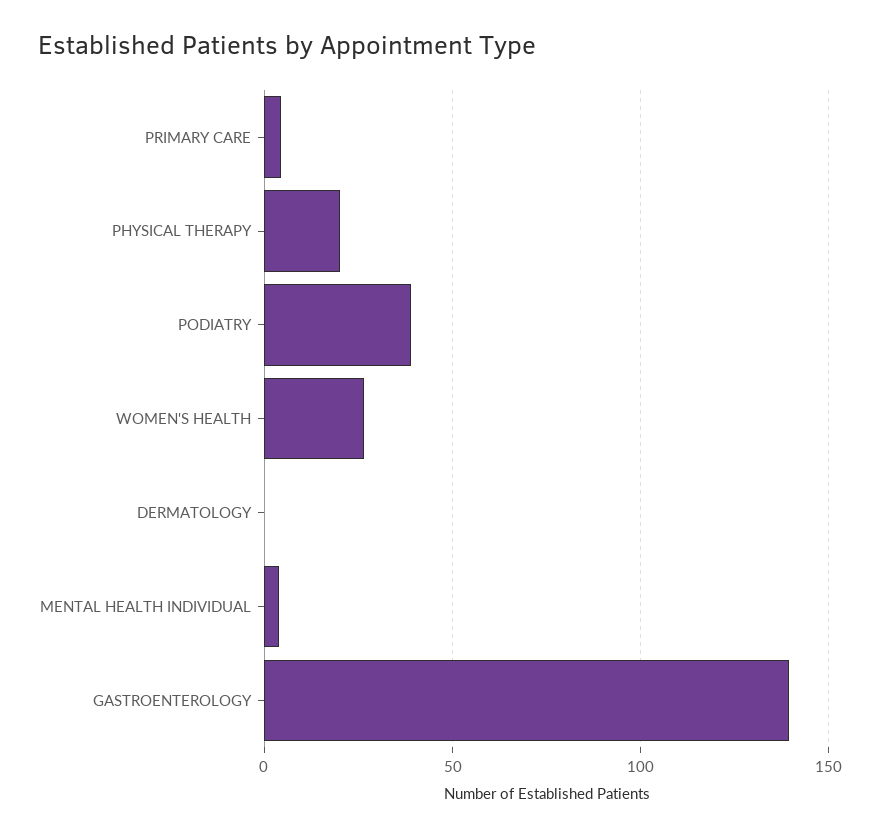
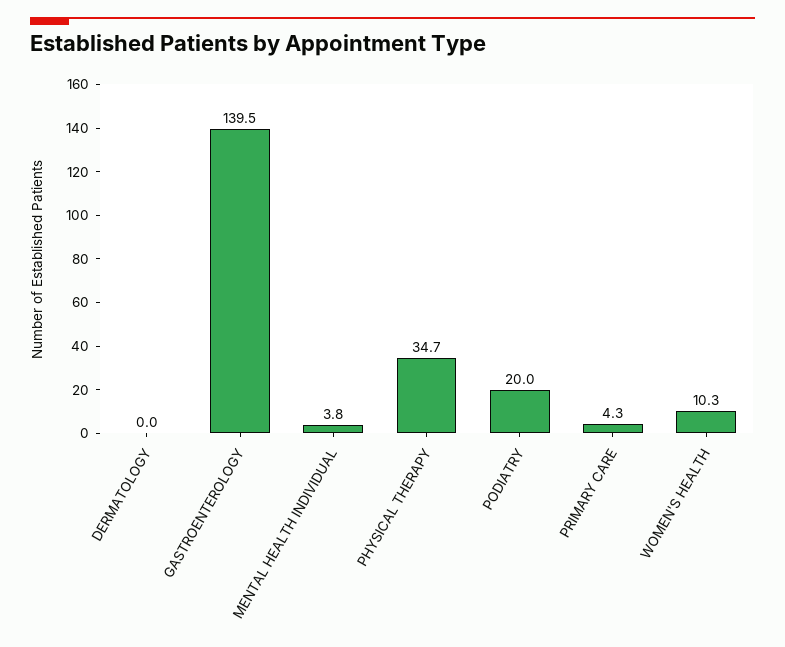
PHYSICAL THERAPY: 20 -> 34.7
PODIATRY: 40 -> 20
WOMEN'S HEALTH: 25 -> 10.3

